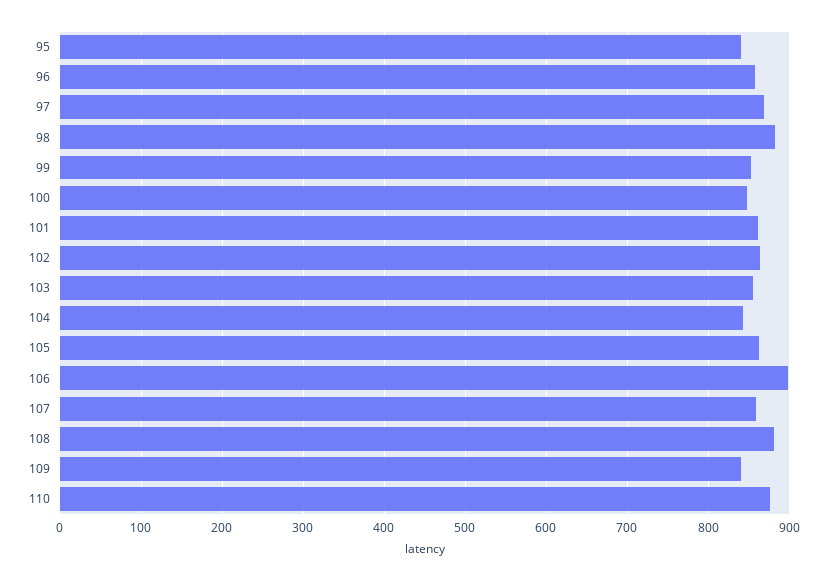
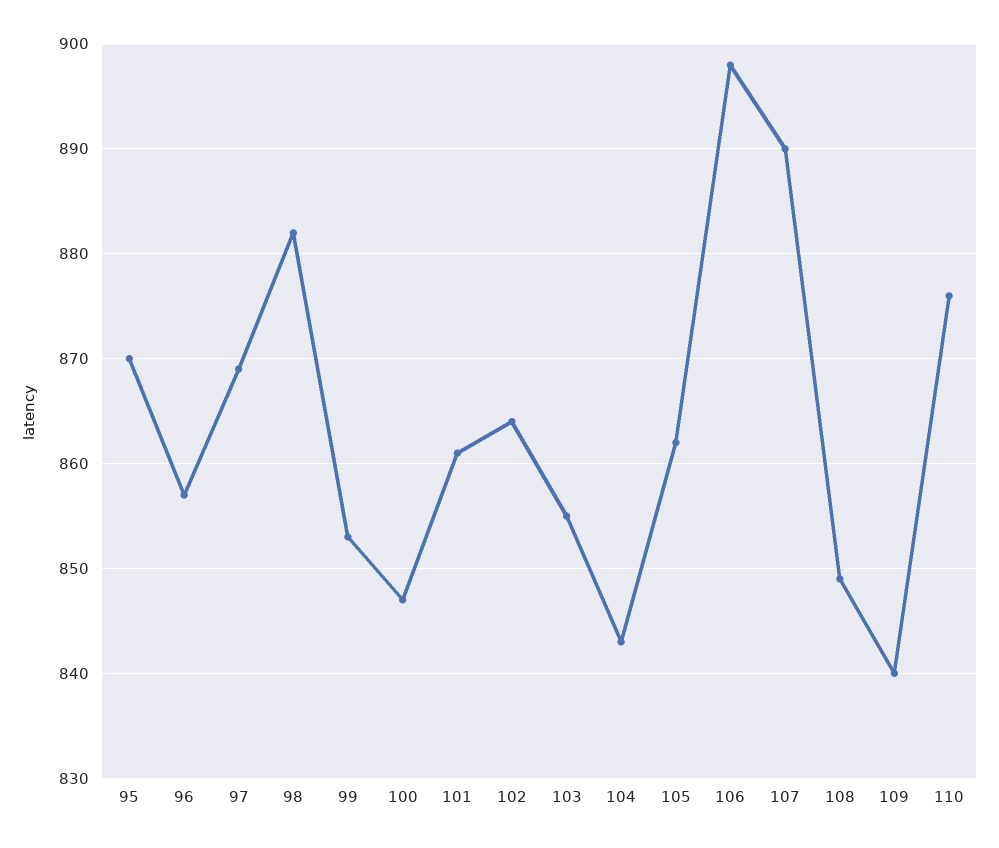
95: 840 -> 870
107: 860 -> 890
108: 880 -> 849

